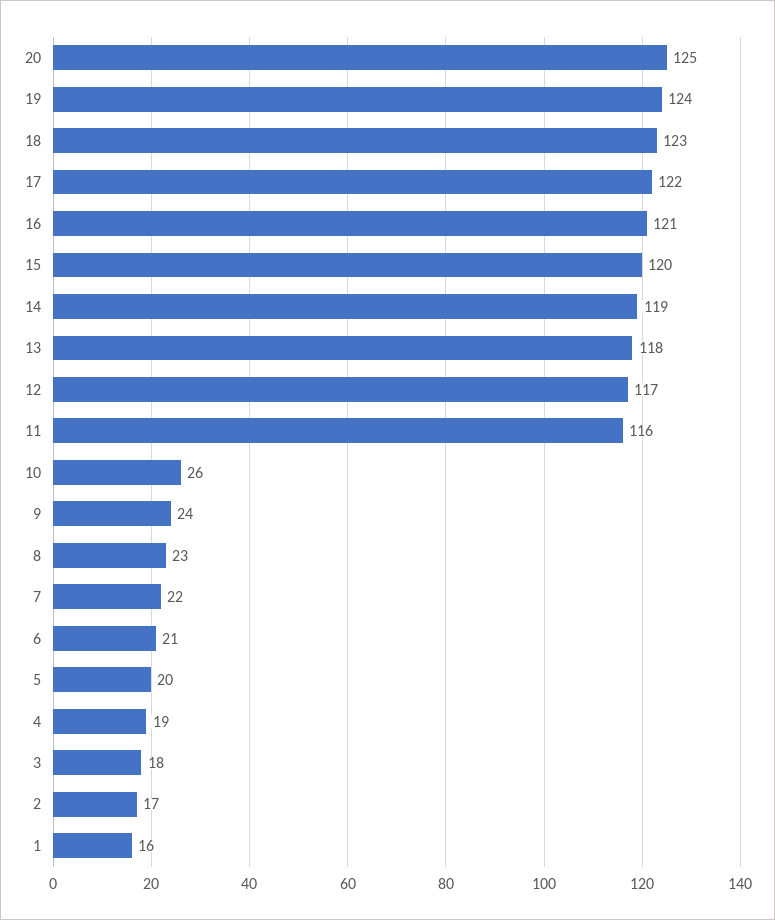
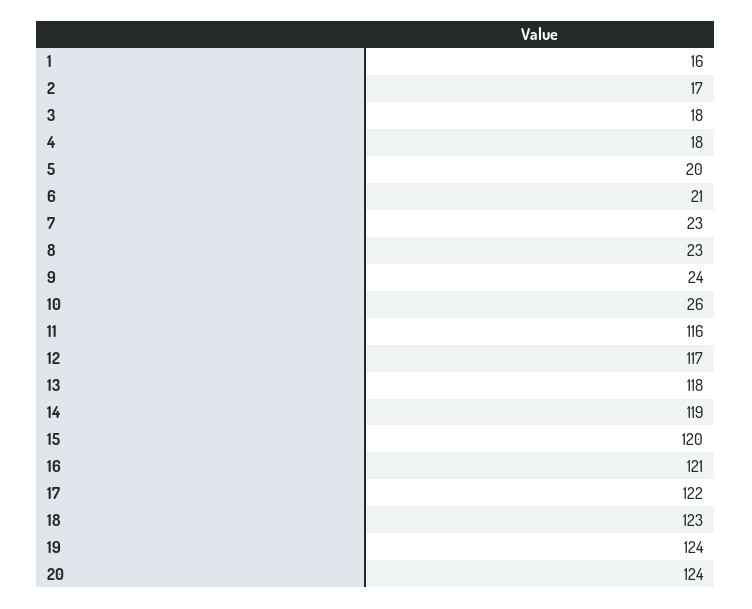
20: 125 -> 124
7: 22 -> 23
4: 19 -> 18

